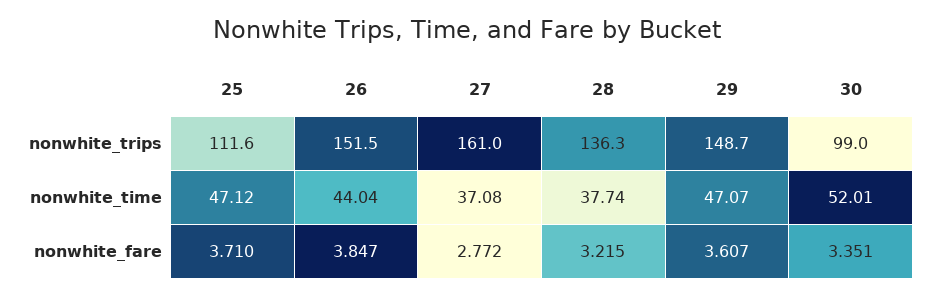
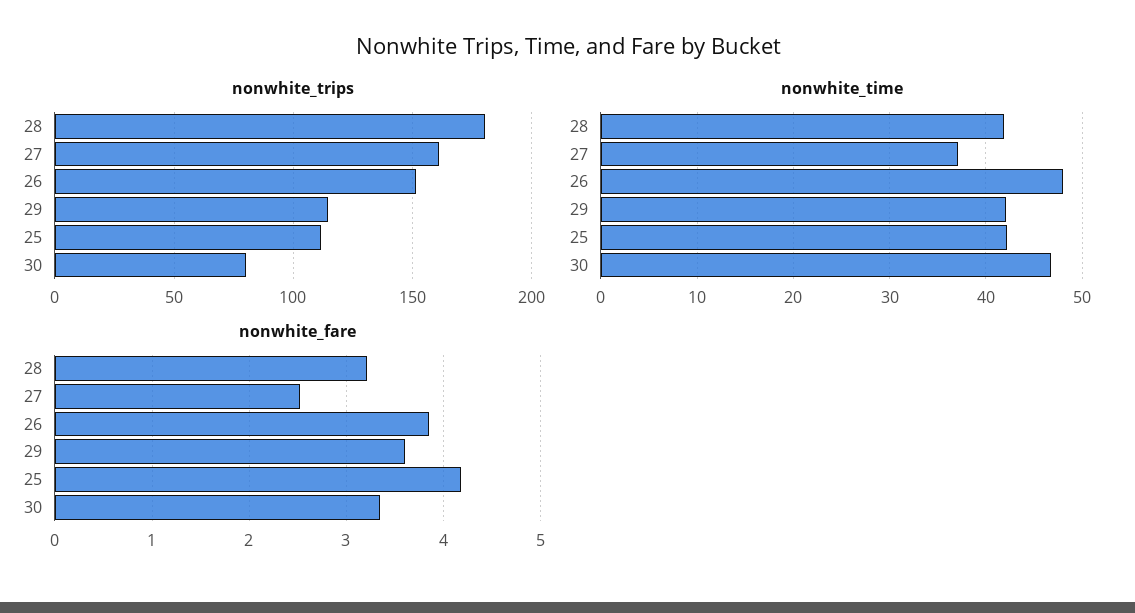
nonwhite_trips, 28: 136.3 -> 180
nonwhite_trips, 29: 148.7 -> 115
nonwhite_trips, 30: 99 -> 80
nonwhite_time, 25: 47.12 -> 42
nonwhite_time, 26: 44.04 -> 48
nonwhite_time, 28: 37.74 -> 42
nonwhite_time, 29: 47.07 -> 42
nonwhite_time, 30: 52.01 -> 47
nonwhite_fare, 25: 3.71 -> 4.2
nonwhite_fare, 27: 2.772 -> 2.5

